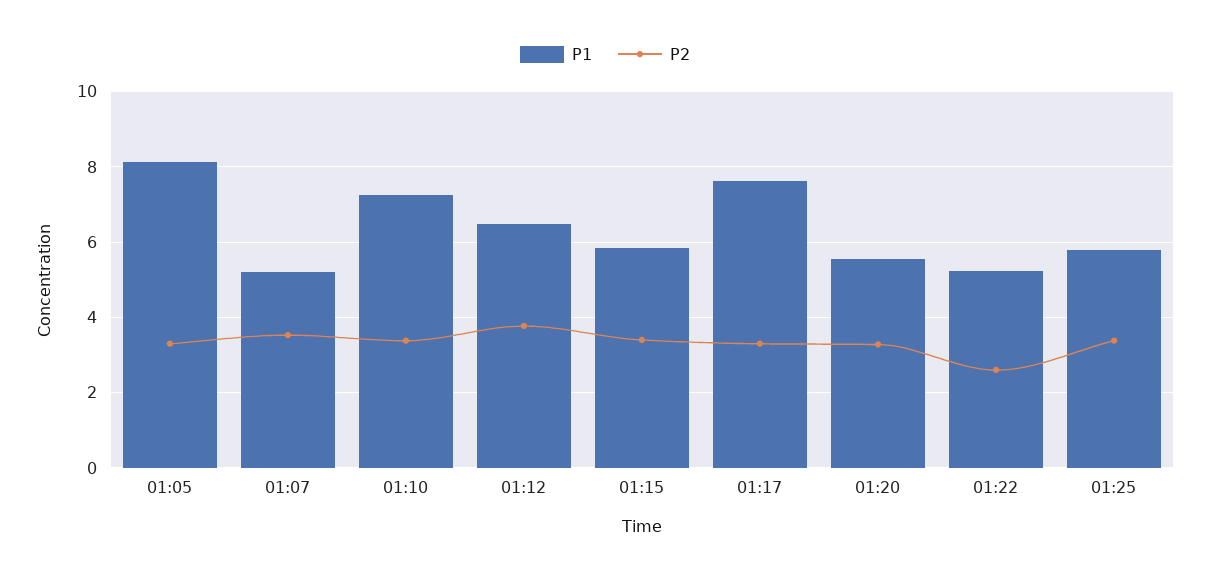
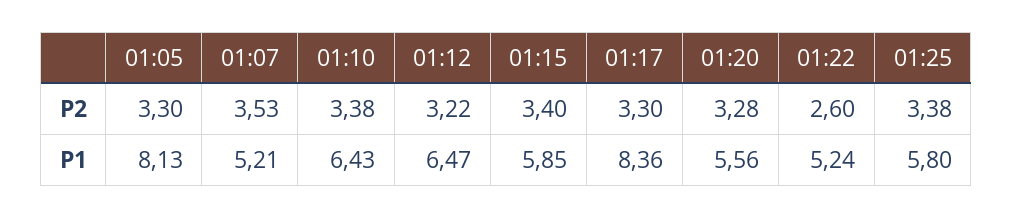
P1, 01:10: 7.2 -> 6.43
P2, 01:12: 3.8 -> 3.22
P1, 01:17: 7.6 -> 8.36

